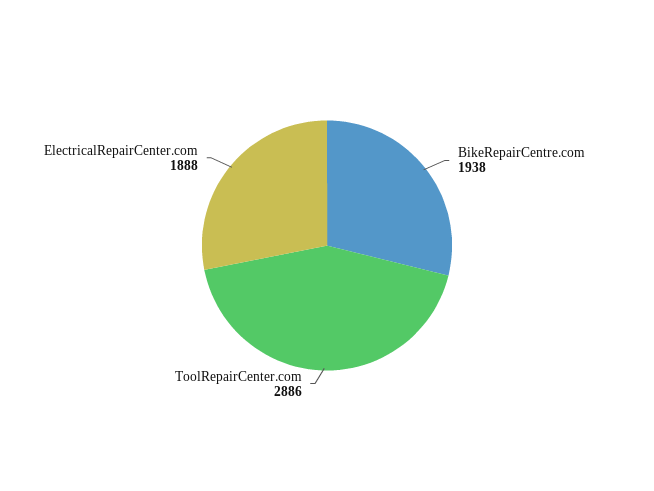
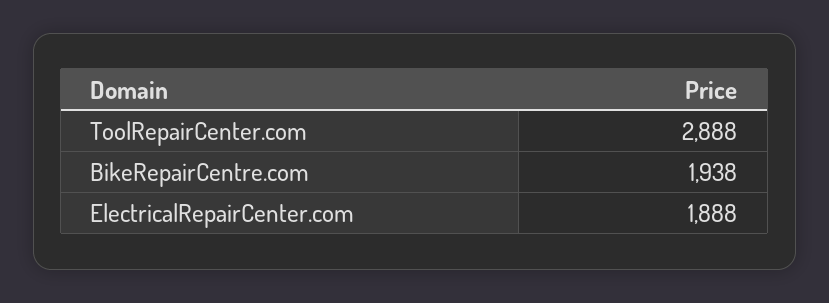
ToolRepairCenter.com: 2886 -> 2888

